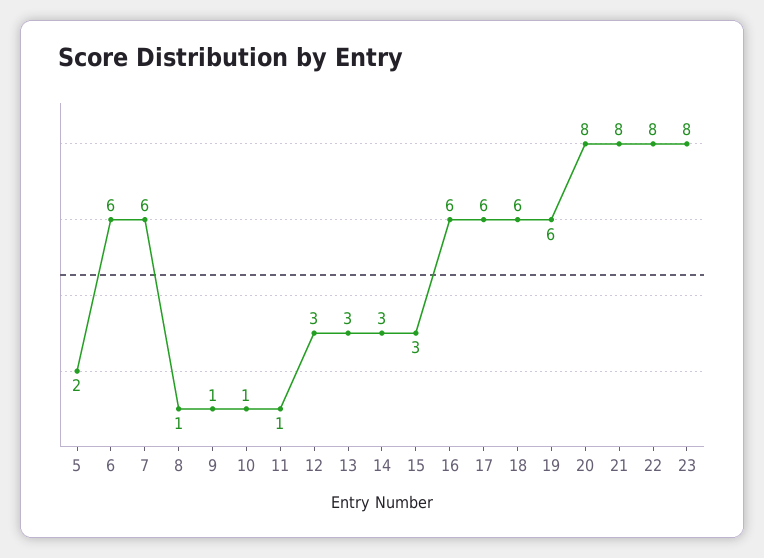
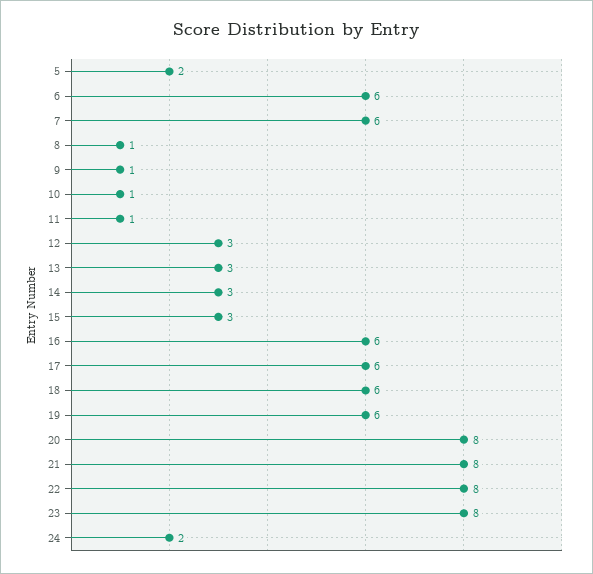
24: none -> 2

